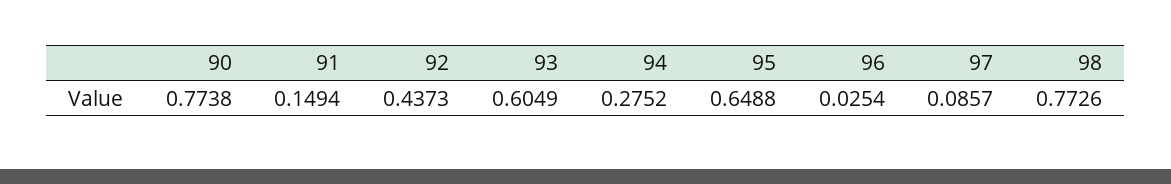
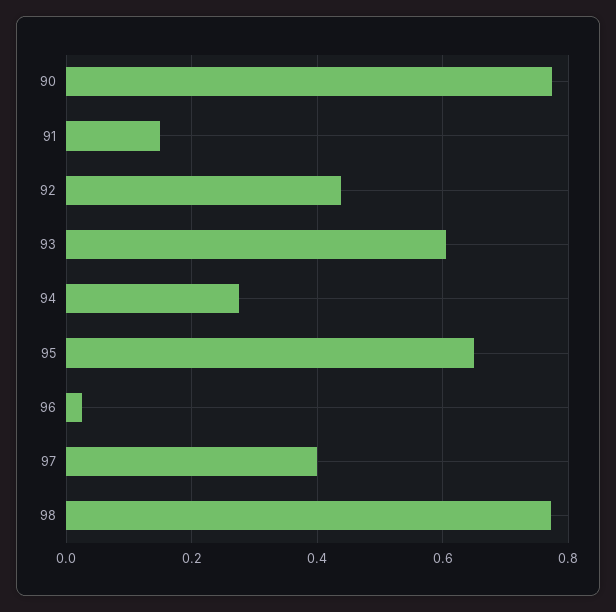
97: 0.0857 -> 0.4

